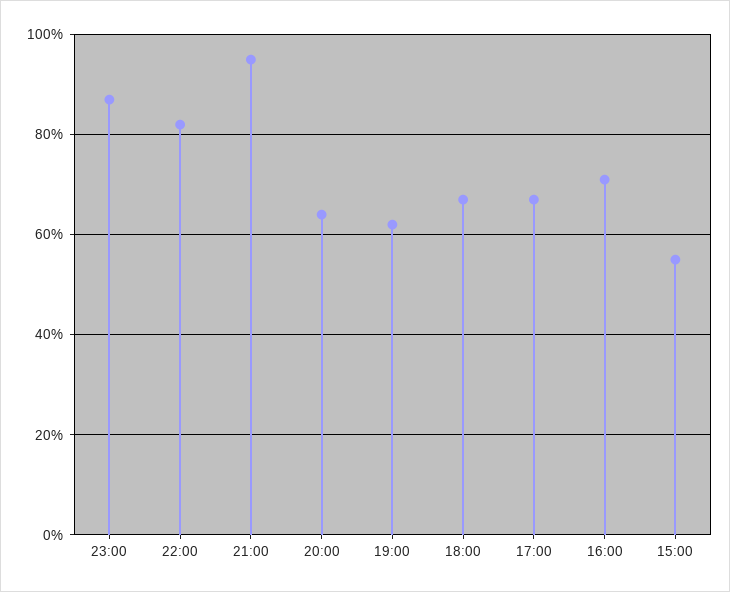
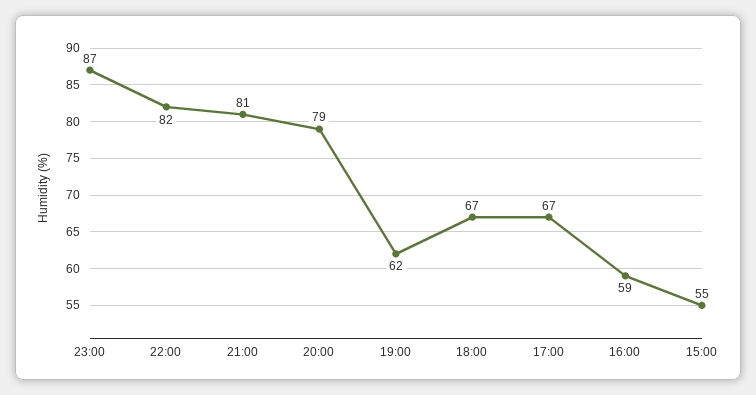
21:00: 95 -> 81
20:00: 65 -> 79
16:00: 70 -> 59

